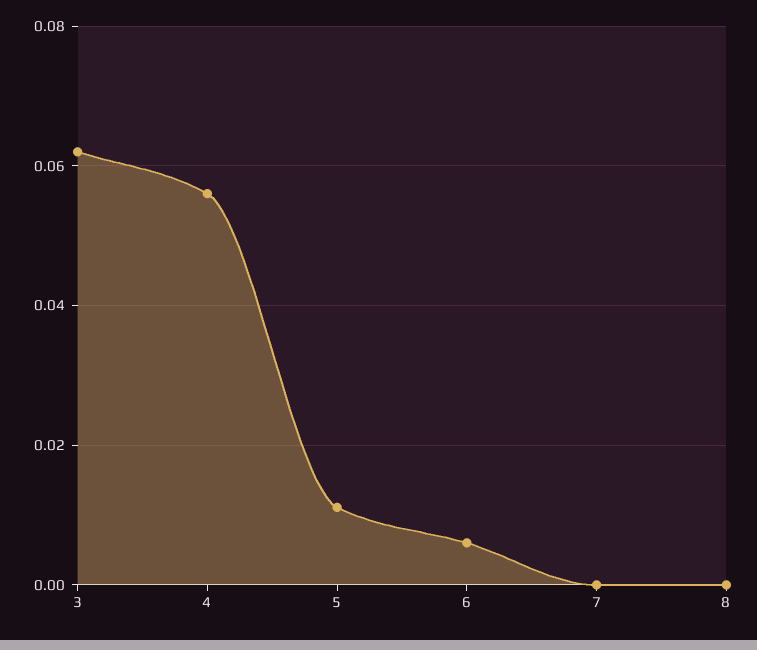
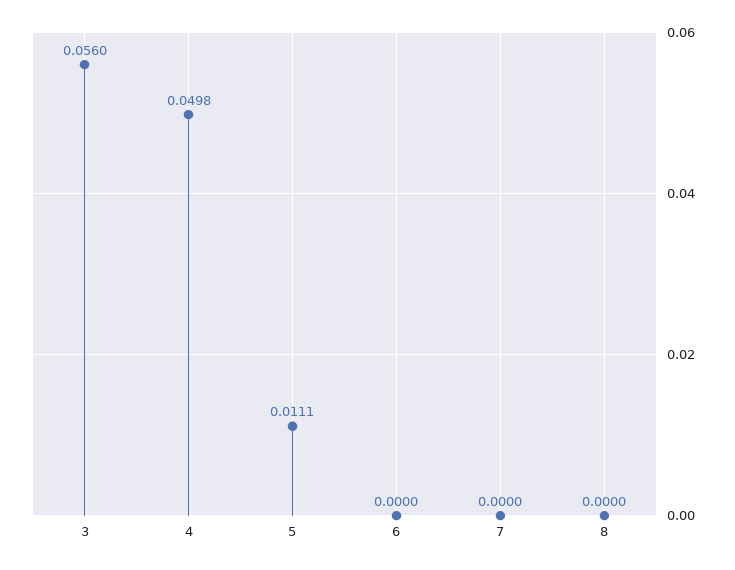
3: 0.062 -> 0.056
4: 0.056 -> 0.0498
6: 0.006 -> 0

